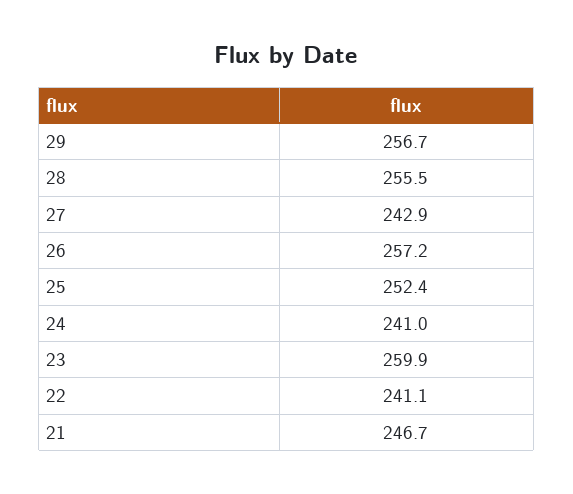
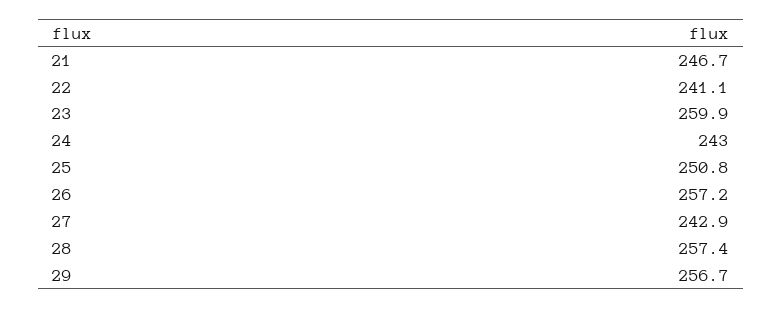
28: 255.5 -> 257.4
25: 252.4 -> 250.8
24: 241 -> 243

